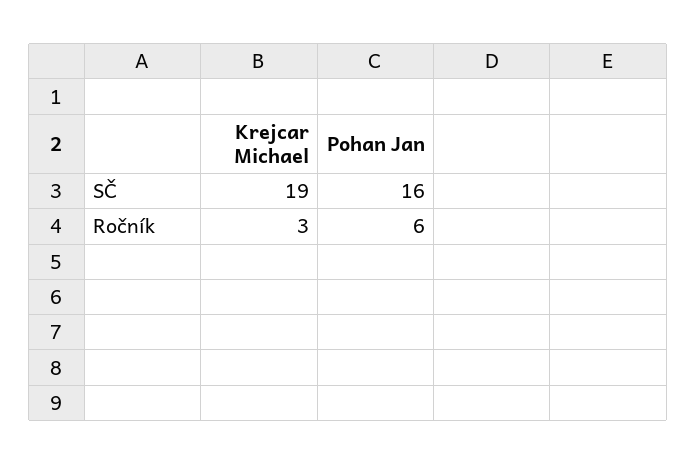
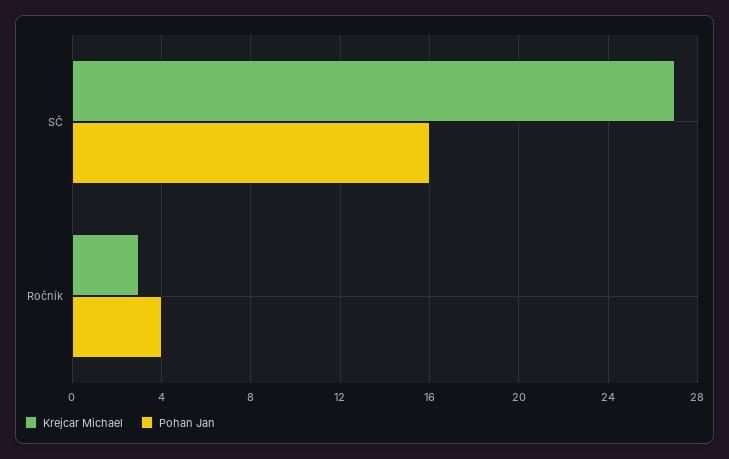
Krejcar Michael, SČ: 19 -> 27
Pohan Jan, Ročník: 6 -> 4

